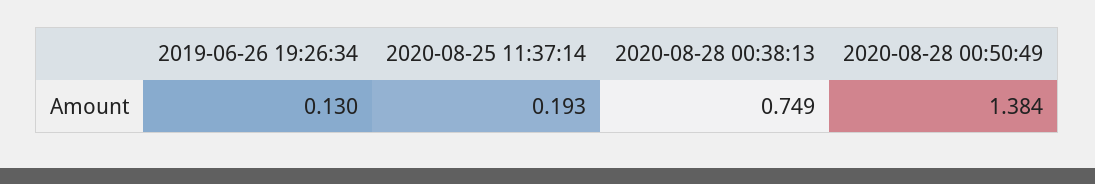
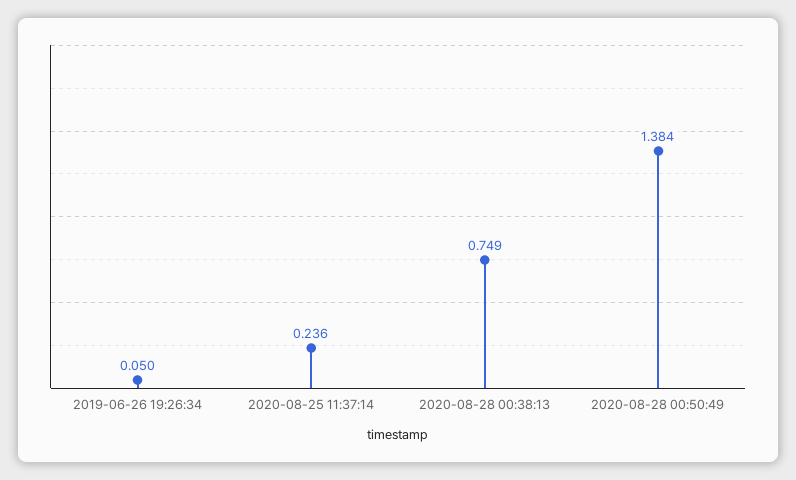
2019-06-26 19:26:34: 0.13 -> 0.05
2020-08-25 11:37:14: 0.193 -> 0.236

